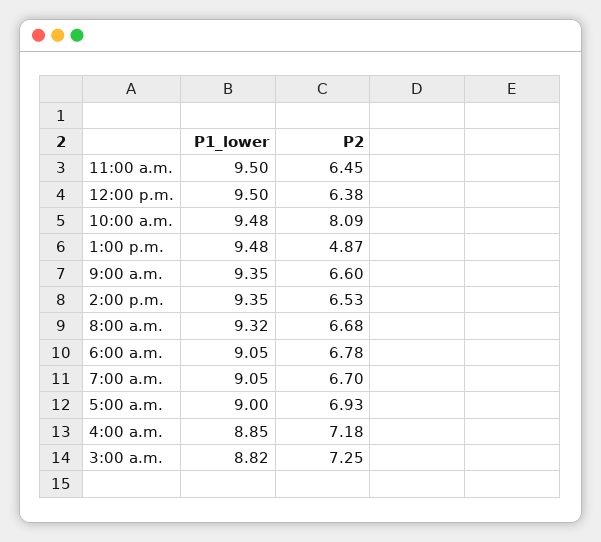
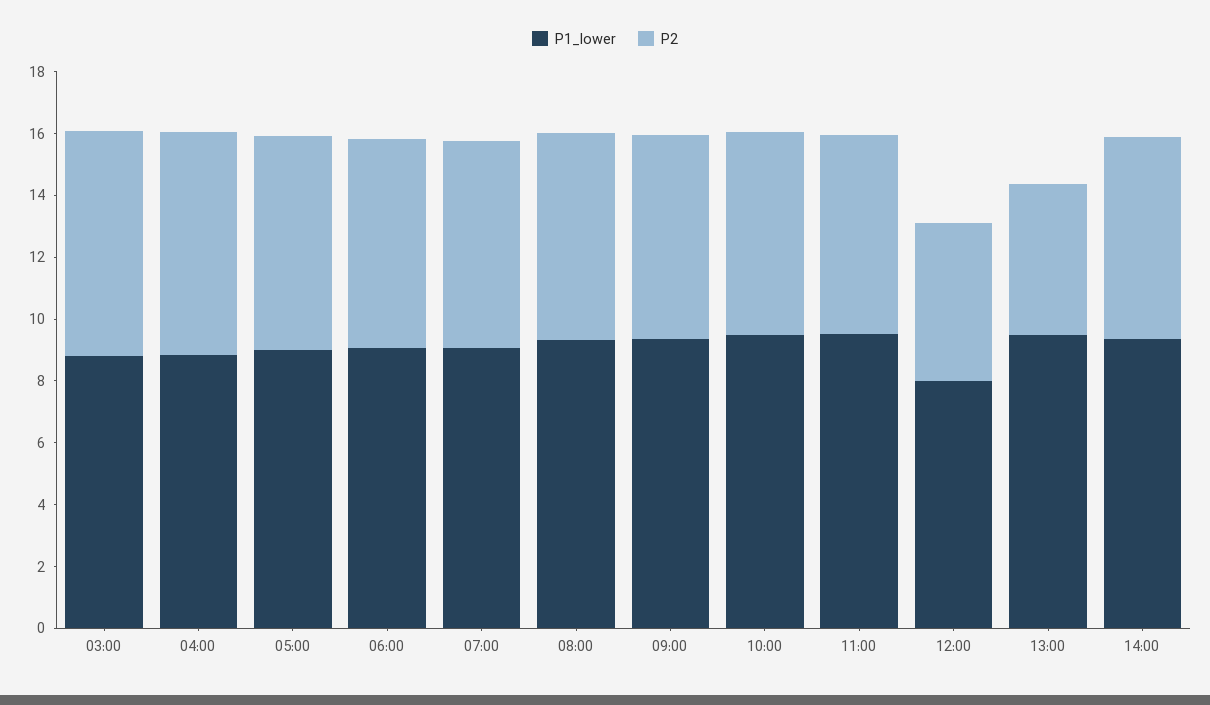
P1_lower, 12:00 p.m.: 9.5 -> 8
P2, 12:00 p.m.: 6.38 -> 5
P2, 10:00 a.m.: 8.09 -> 6.5

